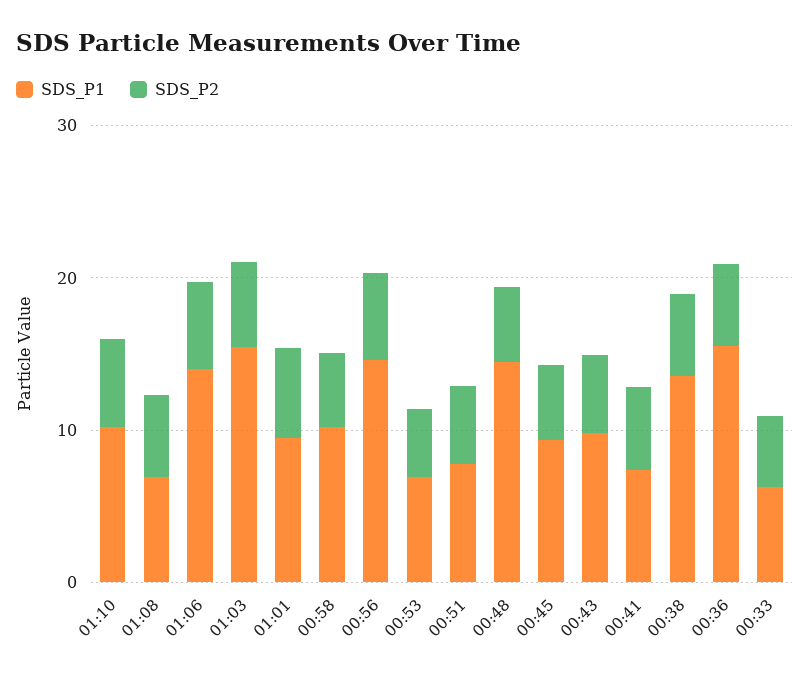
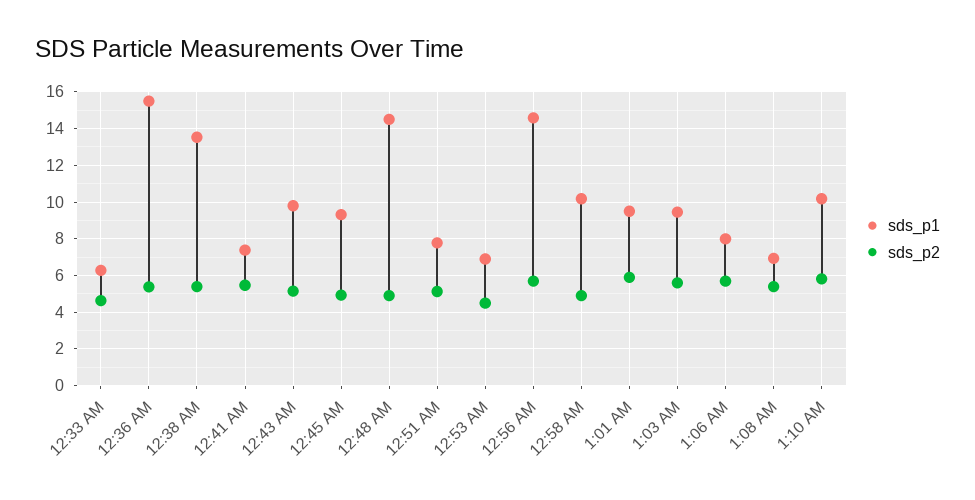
SDS_P1, 01:06: 14 -> 8
SDS_P1, 01:03: 16 -> 9.5

